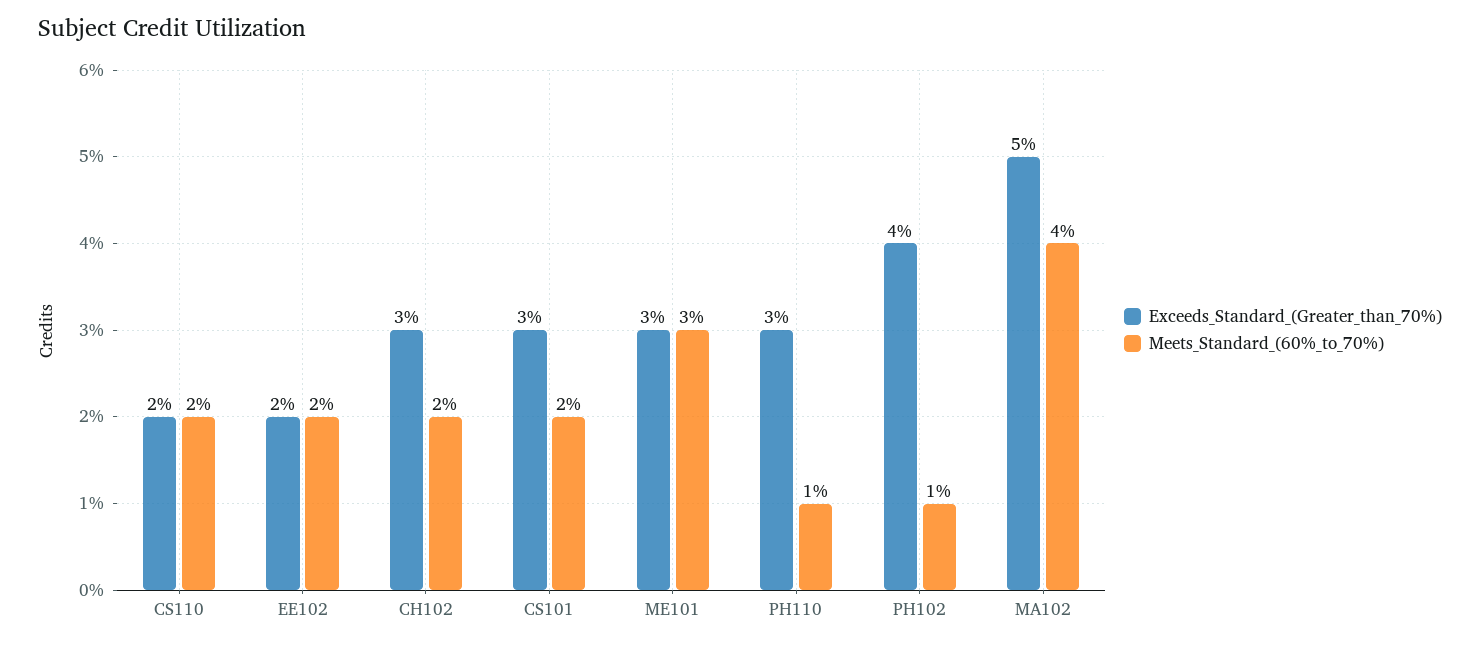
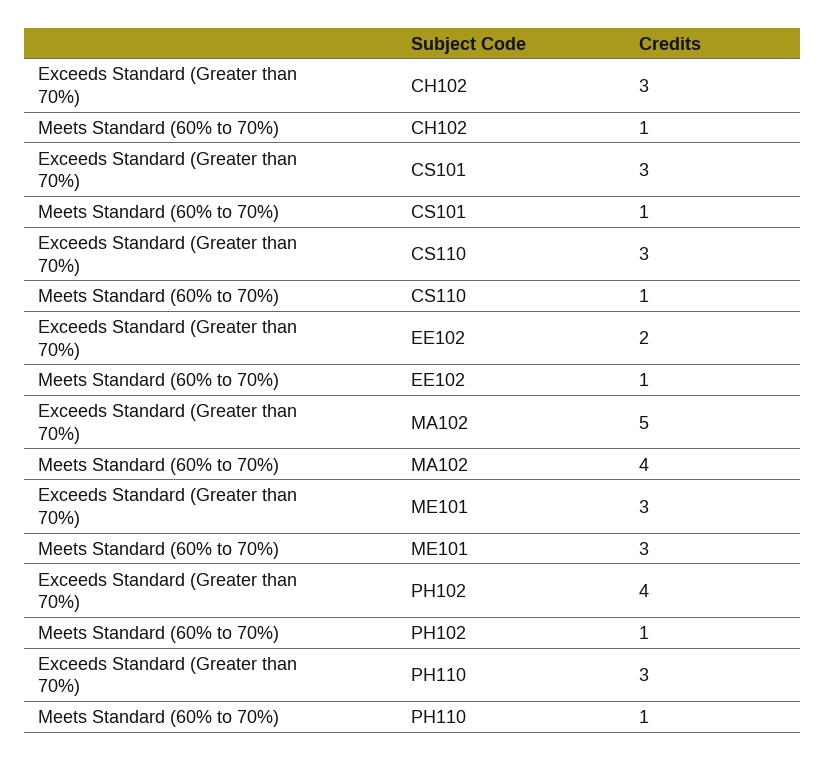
Exceeds_Standard_(Greater_than_70%), CS110: 2 -> 3
Meets_Standard_(60%_to_70%), CS110: 2 -> 1
Meets_Standard_(60%_to_70%), EE102: 2 -> 1
Meets_Standard_(60%_to_70%), CH102: 2 -> 1
Meets_Standard_(60%_to_70%), CS101: 2 -> 1

